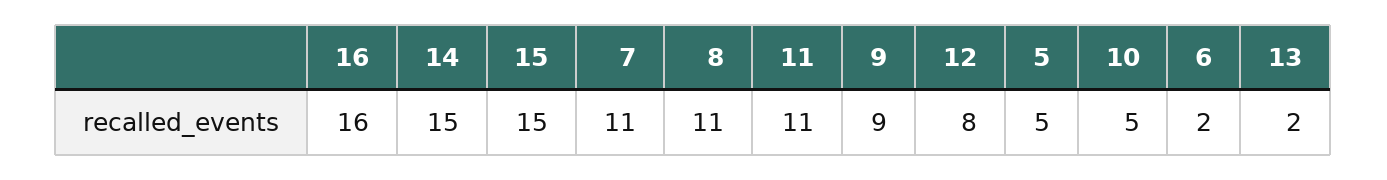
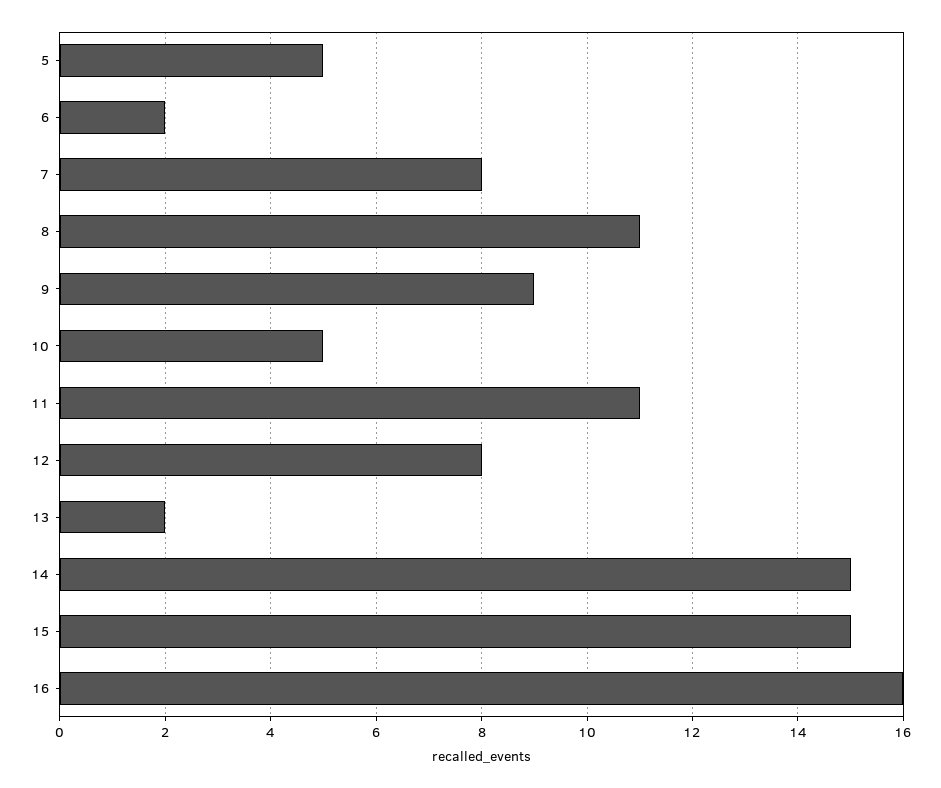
7: 11 -> 8

